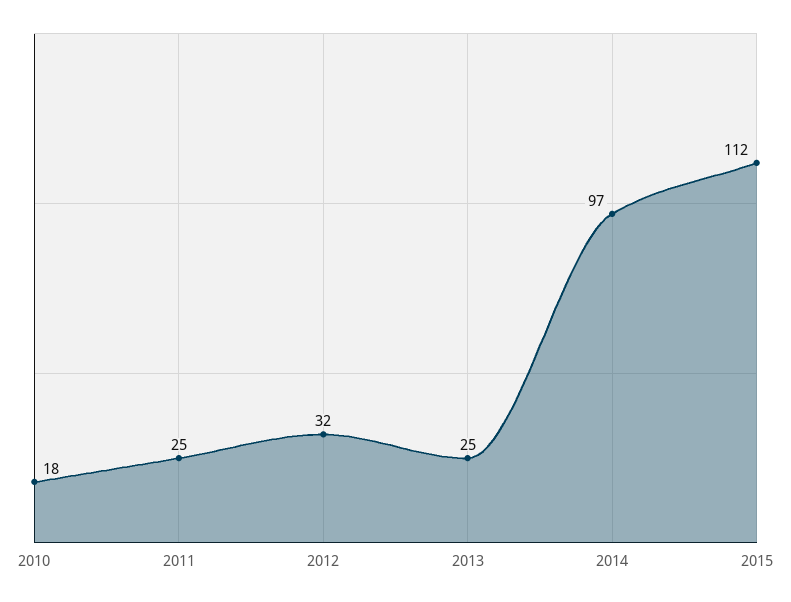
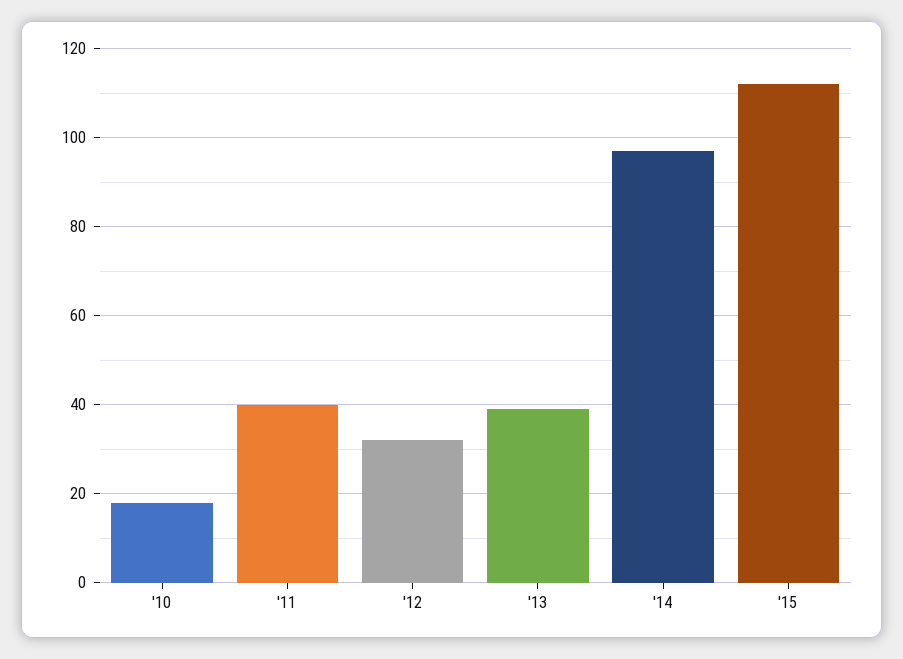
2011: 25 -> 40
2013: 25 -> 40

